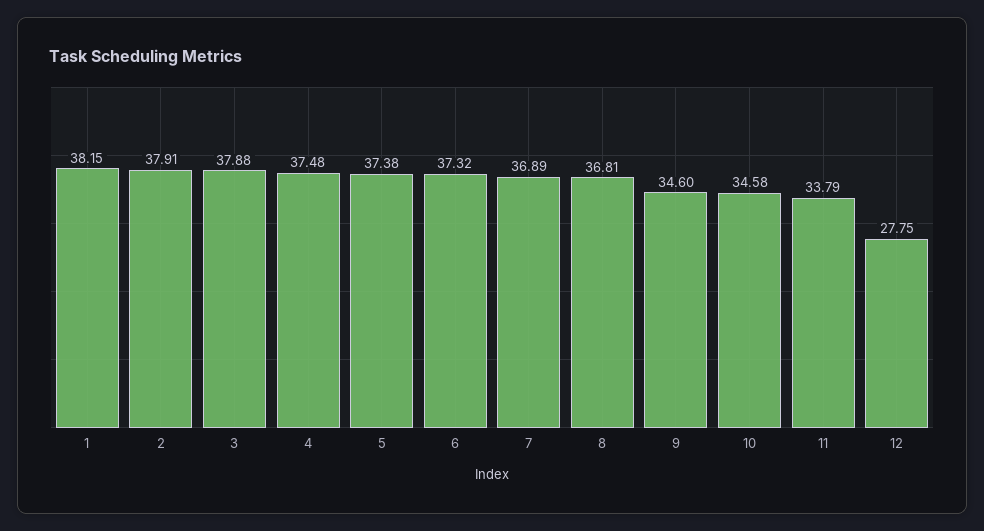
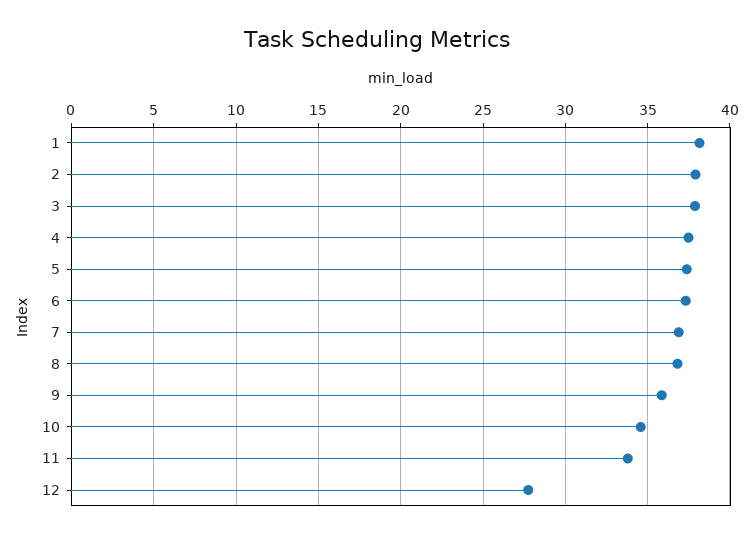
9: 34.6 -> 36

